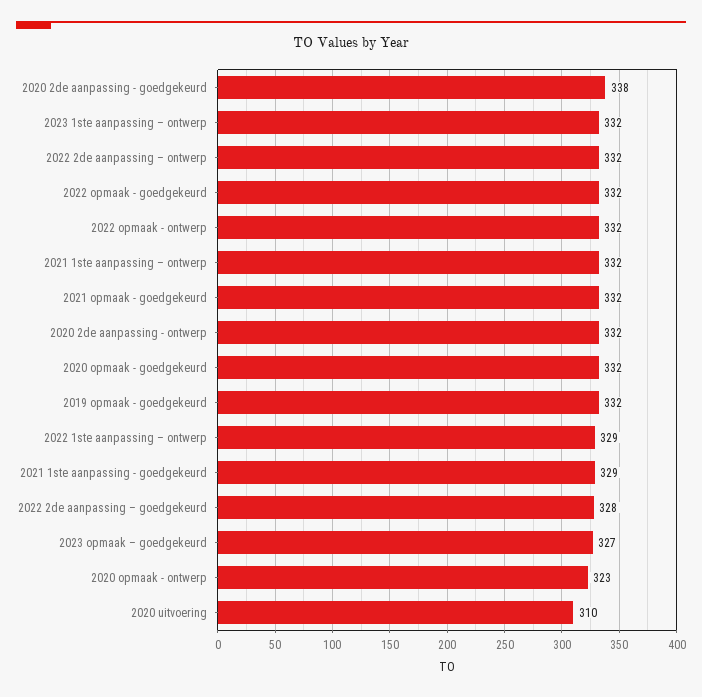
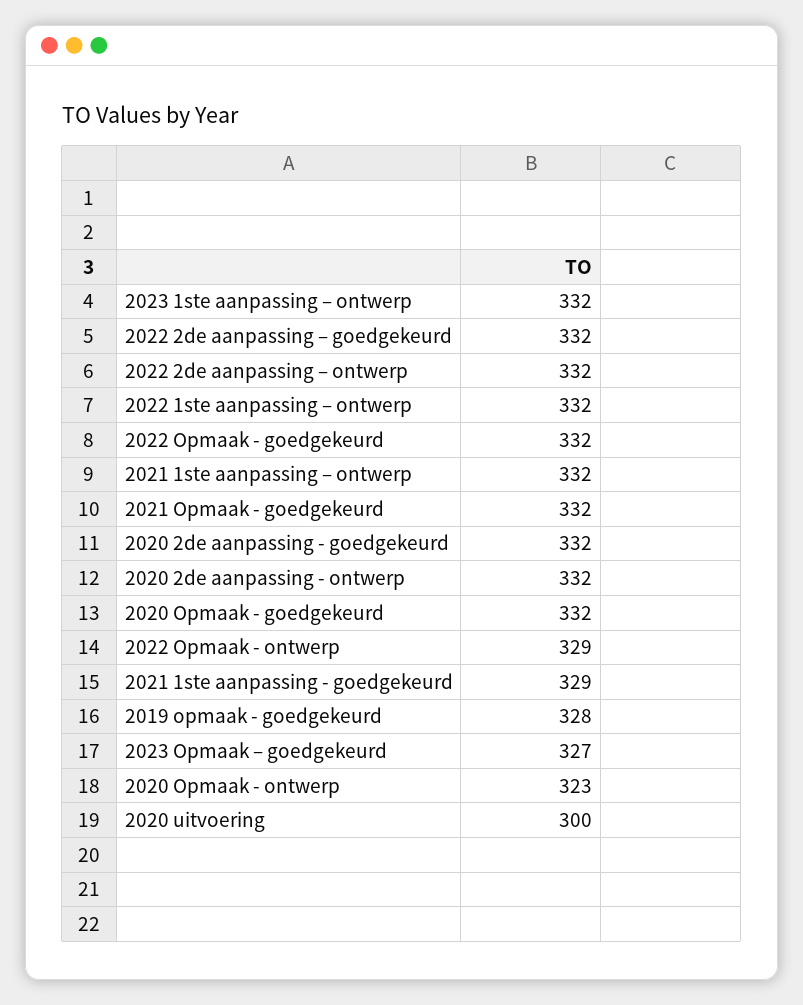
2020 2de aanpassing - goedgekeurd: 338 -> 332
2022 opmaak - ontwerp: 332 -> 329
2019 opmaak - goedgekeurd: 332 -> 328
2022 1ste aanpassing – ontwerp: 329 -> 332
2022 2de aanpassing – goedgekeurd: 328 -> 332
2020 uitvoering: 310 -> 300

